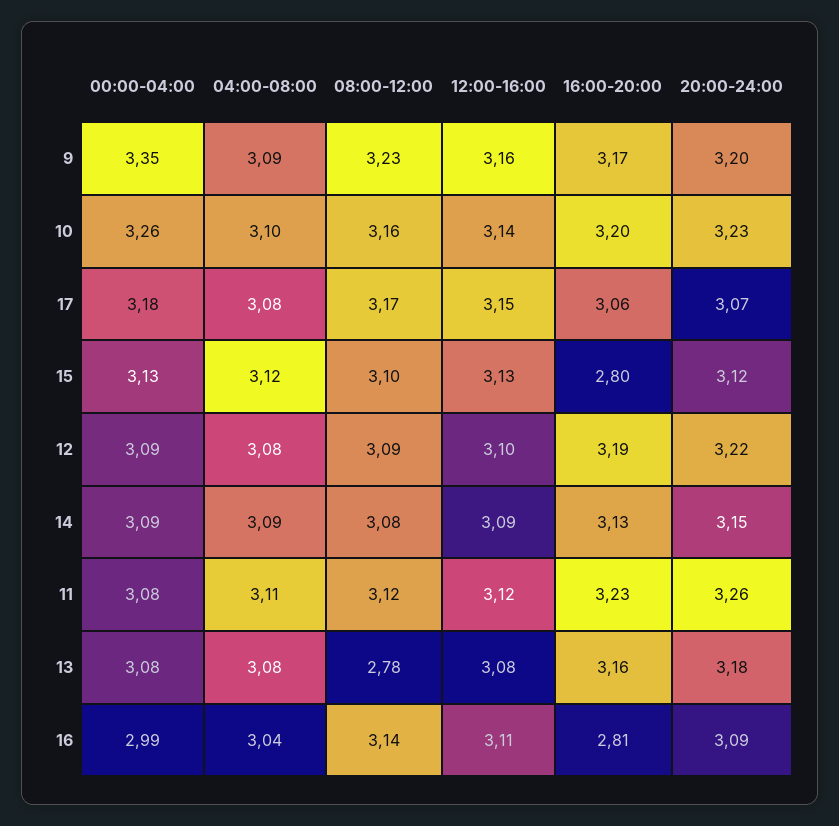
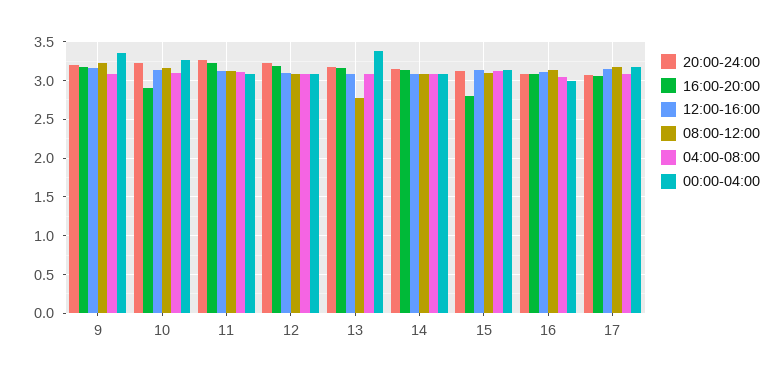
16:00-20:00, 10: 3.2 -> 2.9
00:00-04:00, 13: 3.08 -> 3.4
16:00-20:00, 16: 2.81 -> 3.1

